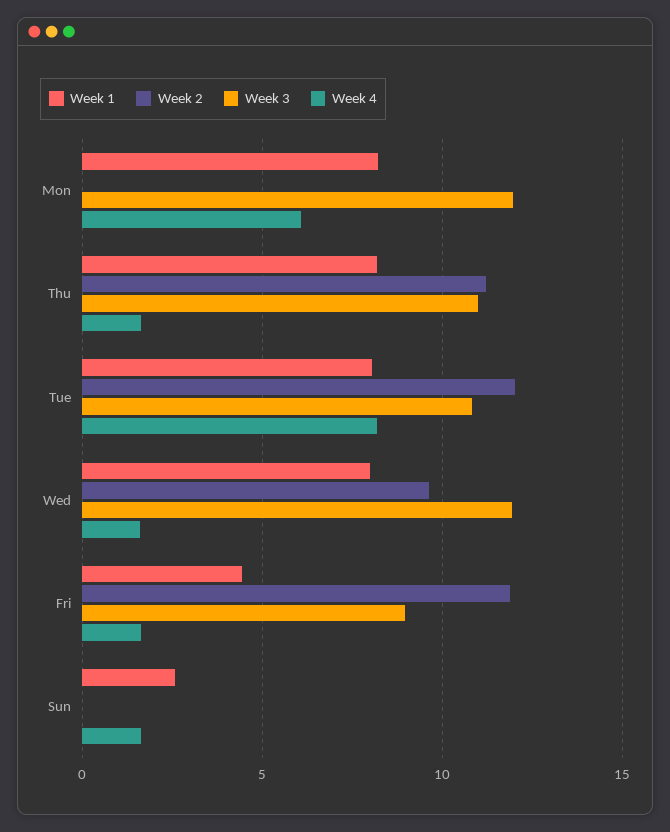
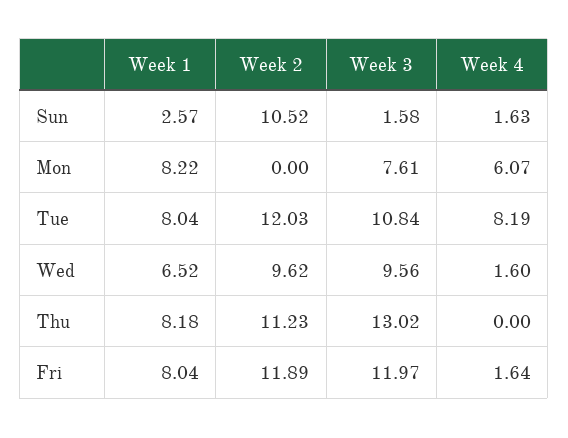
Week 3, Mon: 12 -> 7.61
Week 3, Thu: 11 -> 13.02
Week 4, Thu: 1.5 -> 0
Week 1, Wed: 8 -> 6.52
Week 3, Wed: 12 -> 9.56
Week 1, Fri: 4.5 -> 8.04
Week 3, Fri: 9 -> 11.97
Week 2, Sun: 0 -> 10.52
Week 3, Sun: 0 -> 1.58

